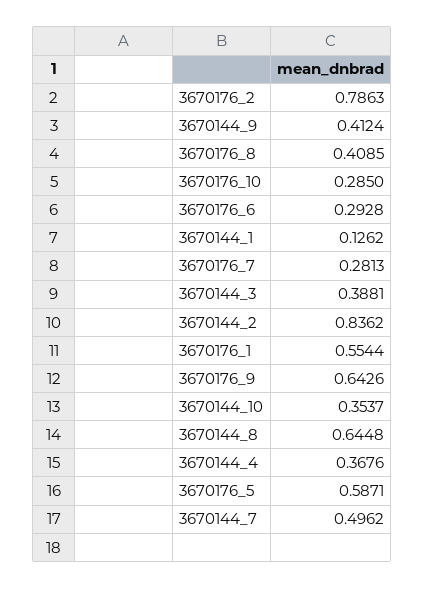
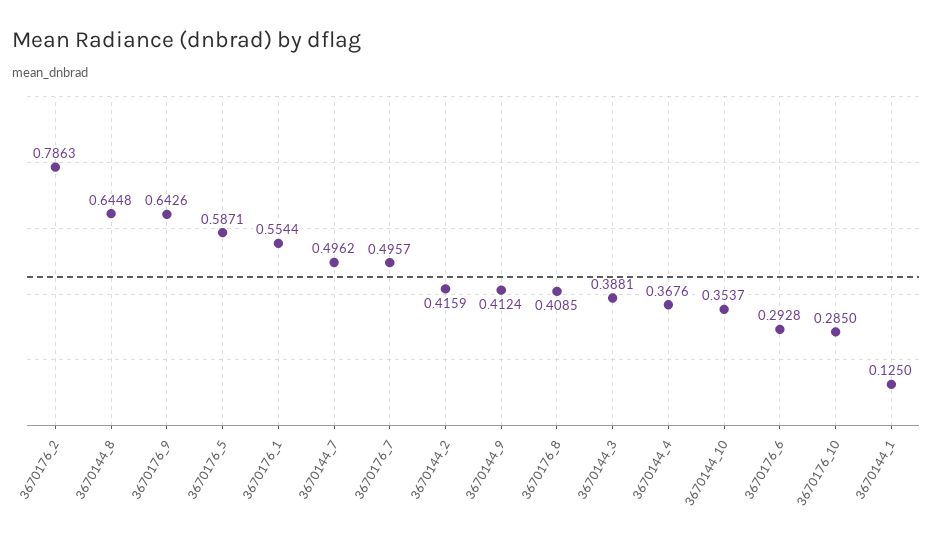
3670144_1: 0.1262 -> 0.125
3670176_7: 0.2813 -> 0.4957
3670144_2: 0.8362 -> 0.4159

